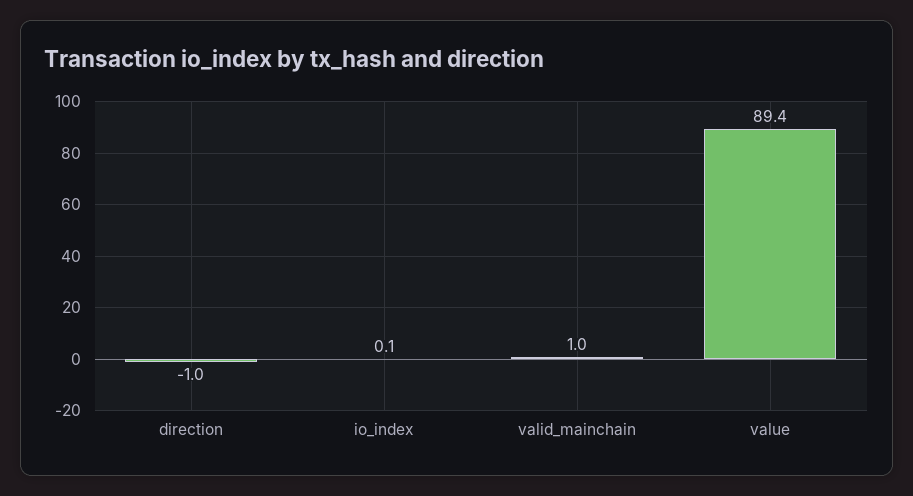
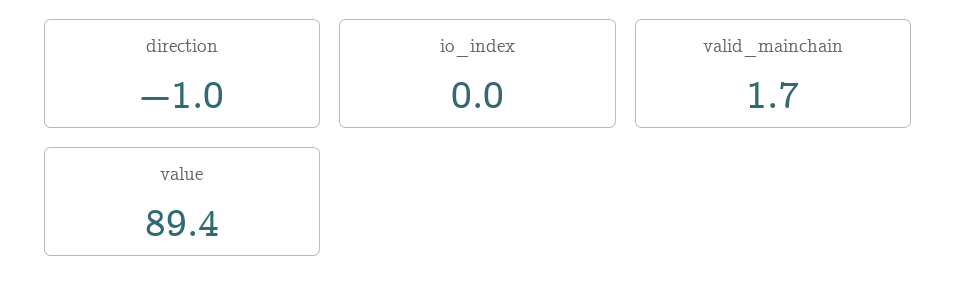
io_index: 0.1 -> 0
valid_mainchain: 1 -> 1.7

